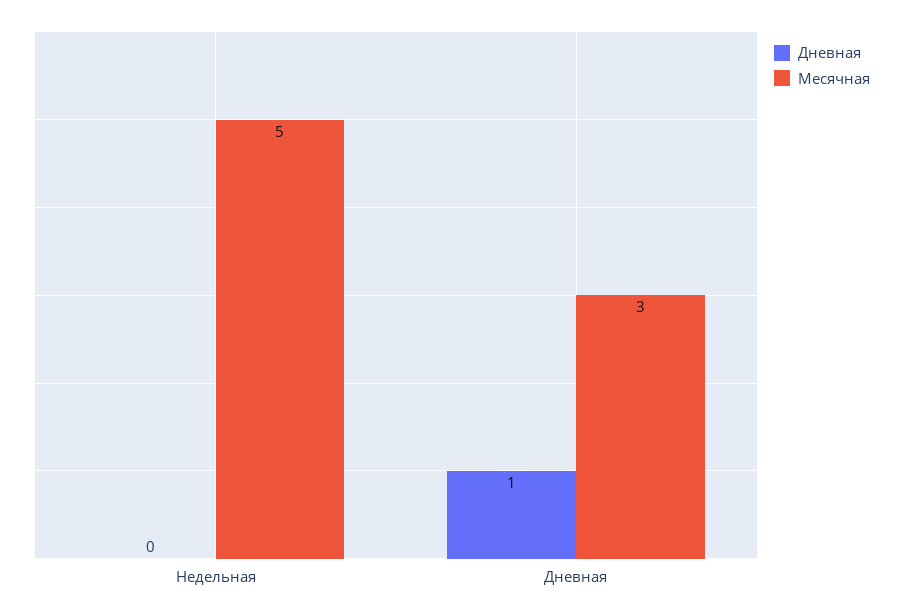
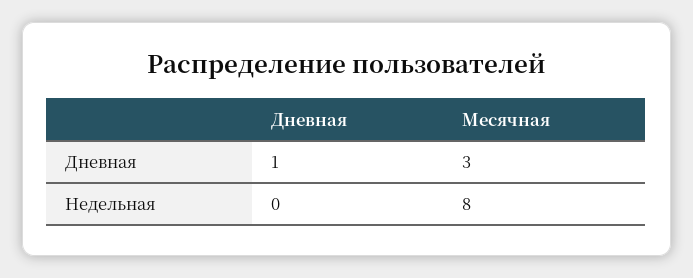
Месячная, Недельная: 5 -> 8

